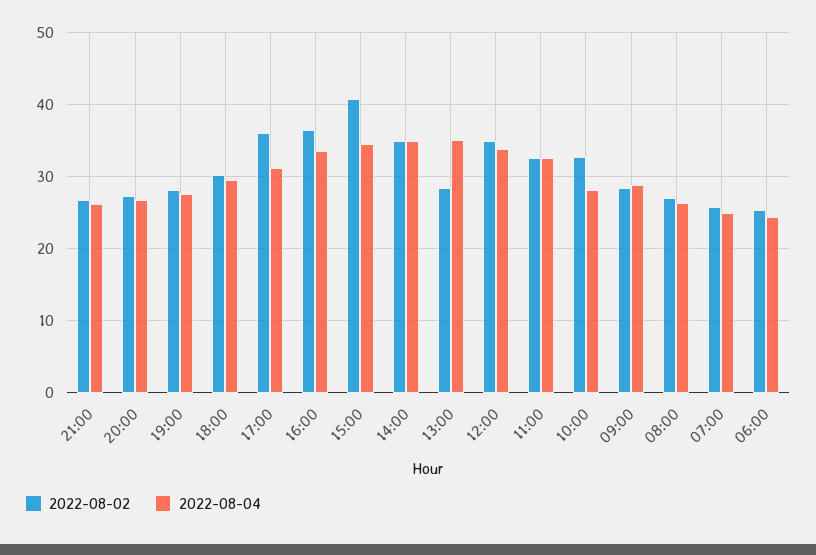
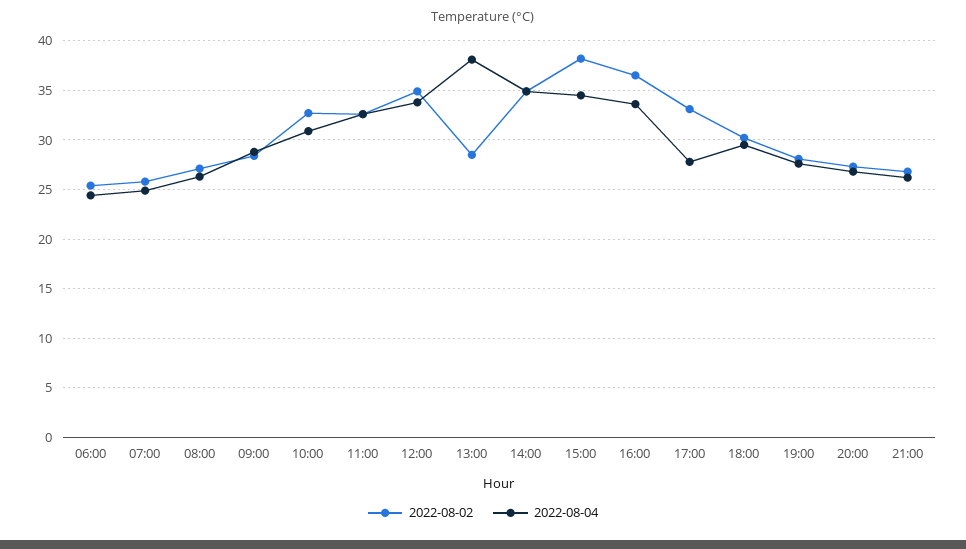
2022-08-02, 17:00: 36 -> 33
2022-08-04, 17:00: 31 -> 28
2022-08-02, 15:00: 41 -> 38
2022-08-04, 13:00: 35 -> 38
2022-08-04, 10:00: 28 -> 31

